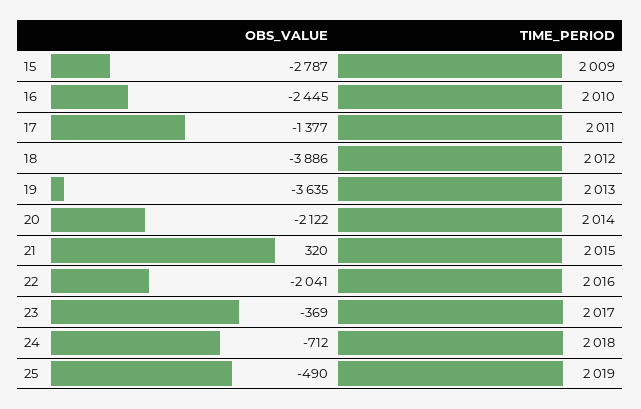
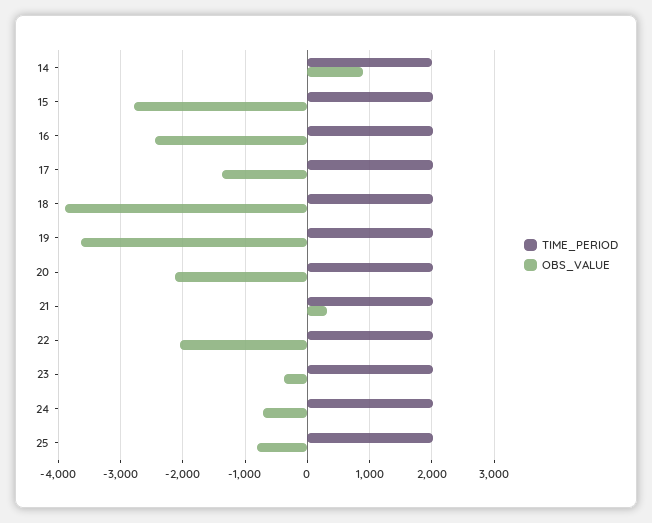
OBS_VALUE, 25: -490 -> -800
TIME_PERIOD, 14: none -> 2000
OBS_VALUE, 14: none -> 900

